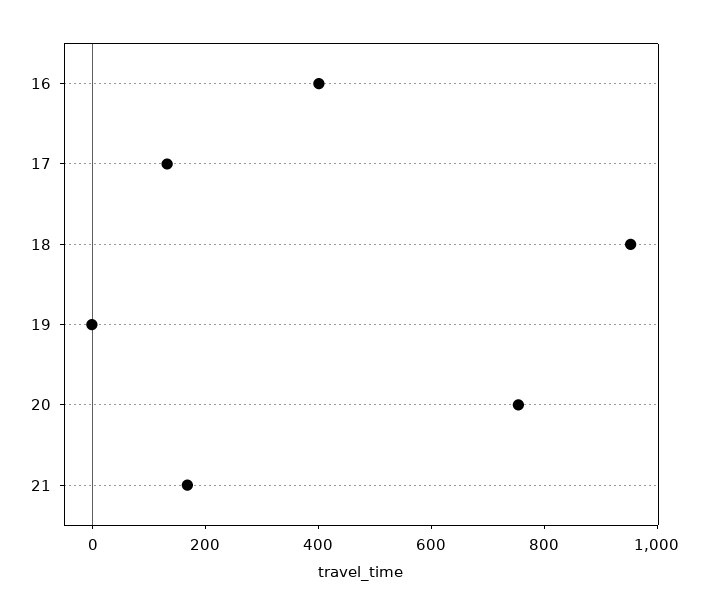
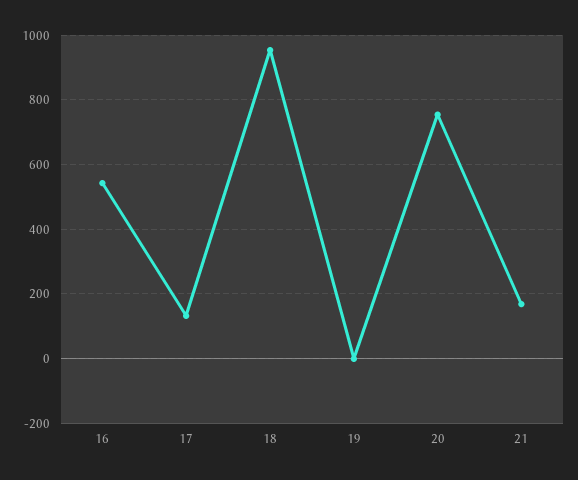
16: 400 -> 540

